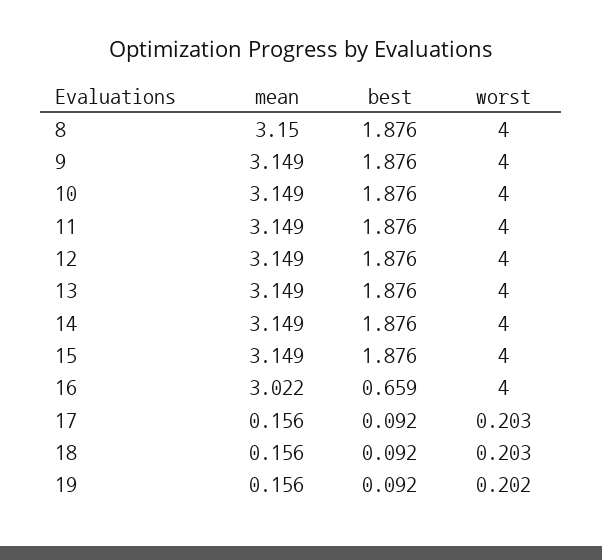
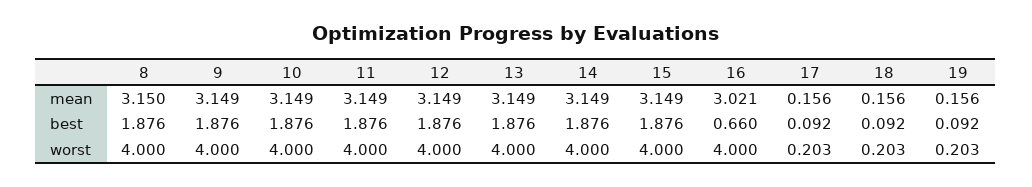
mean, 16: 3.022 -> 3.021
best, 16: 0.659 -> 0.66
worst, 19: 0.202 -> 0.203

